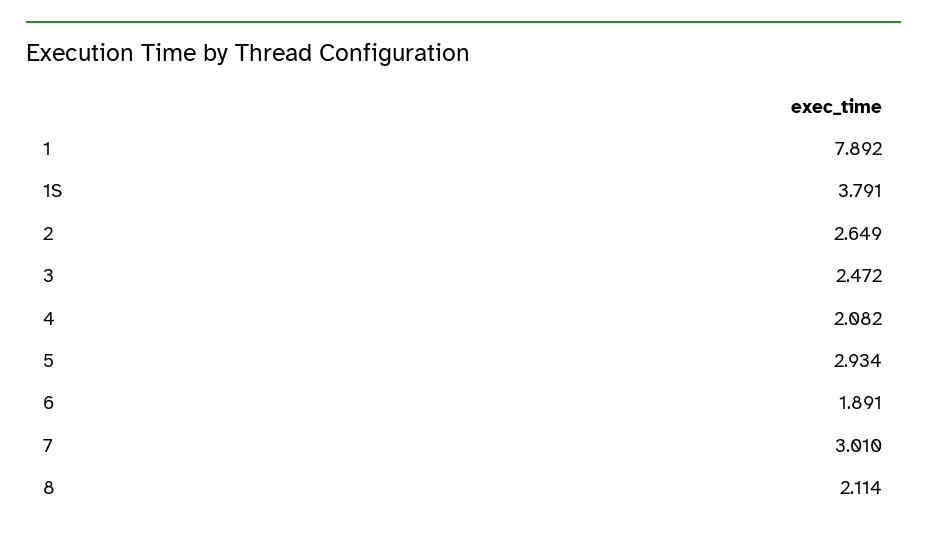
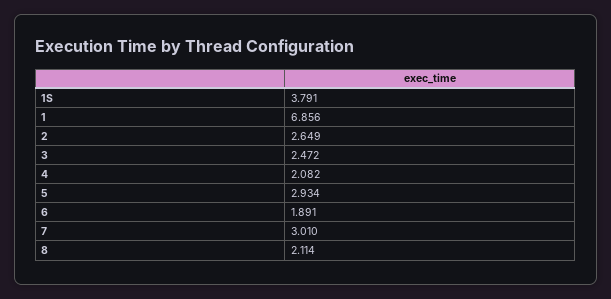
1: 7.892 -> 6.856

